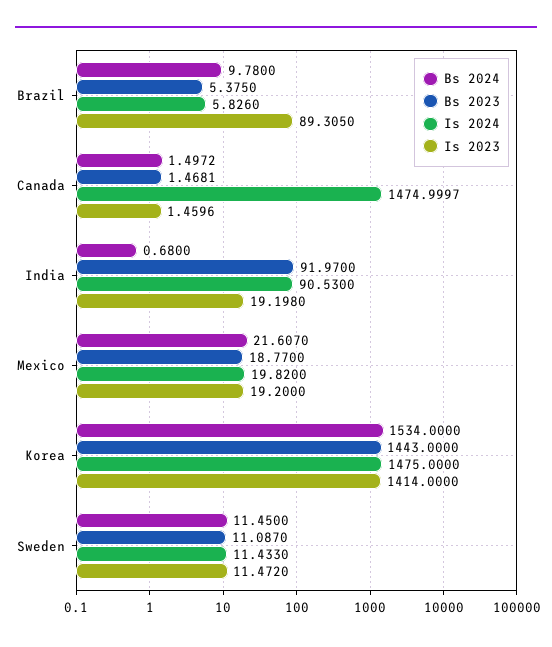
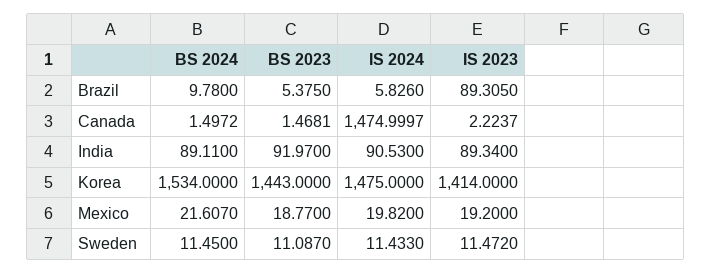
Is 2023, Canada: 1.4596 -> 2.2237
Bs 2024, India: 0.68 -> 89.11
Is 2023, India: 19.198 -> 89.34

